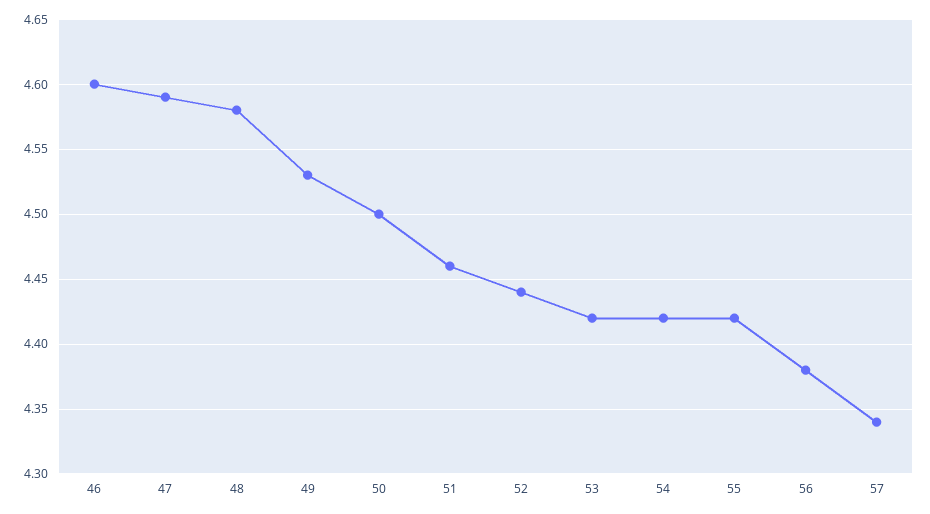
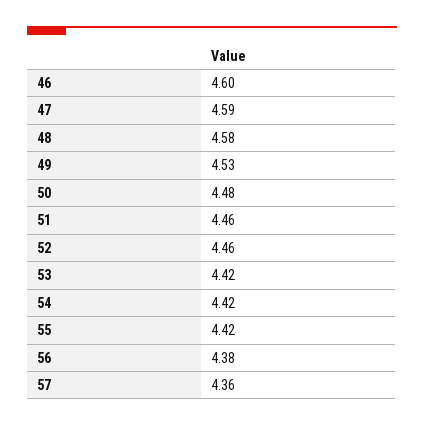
50: 4.5 -> 4.48
52: 4.44 -> 4.46
57: 4.34 -> 4.36

